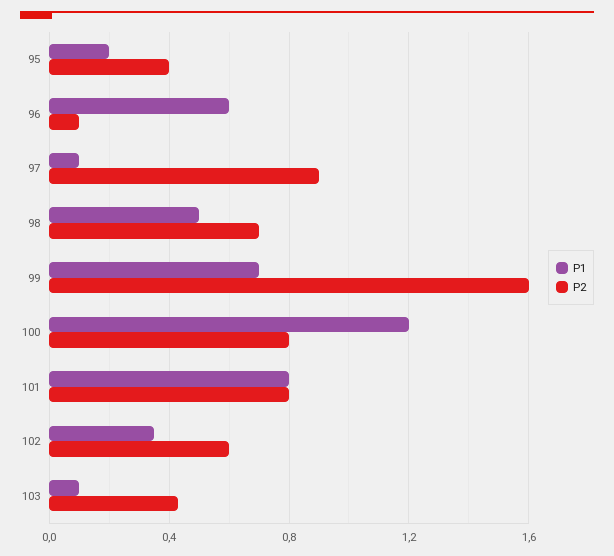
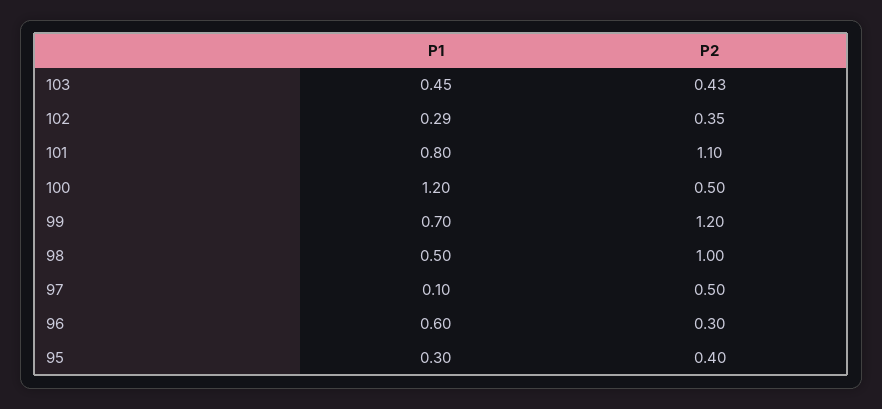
P1, 95: 0.2 -> 0.3
P2, 96: 0.1 -> 0.3
P2, 97: 0.9 -> 0.5
P2, 98: 0.7 -> 1
P2, 99: 1.6 -> 1.2
P2, 100: 0.8 -> 0.5
P2, 101: 0.8 -> 1.1
P1, 102: 0.35 -> 0.29
P2, 102: 0.6 -> 0.35
P1, 103: 0.1 -> 0.45

